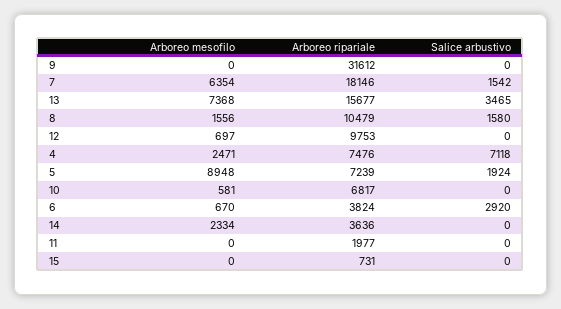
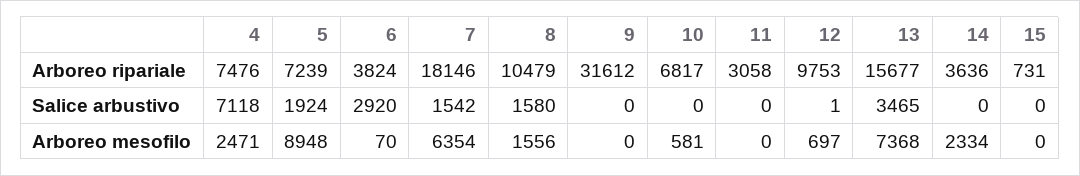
Salice arbustivo, 12: 0 -> 1
Arboreo mesofilo, 6: 670 -> 70
Arboreo ripariale, 11: 1977 -> 3058

